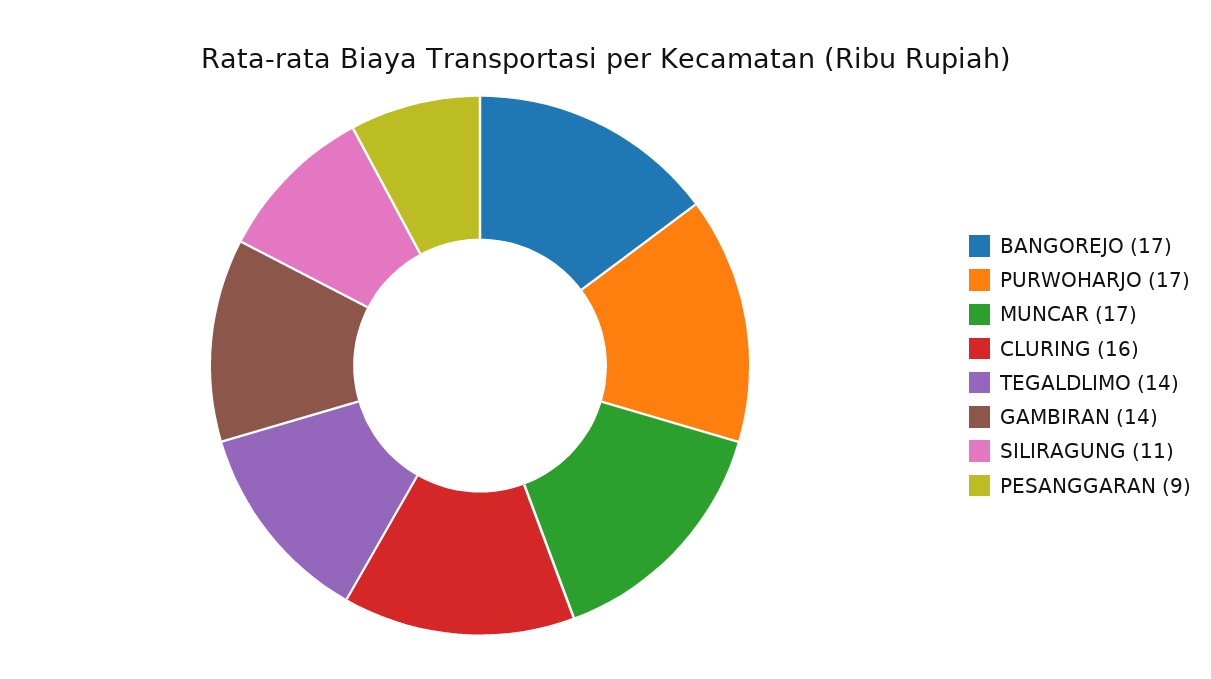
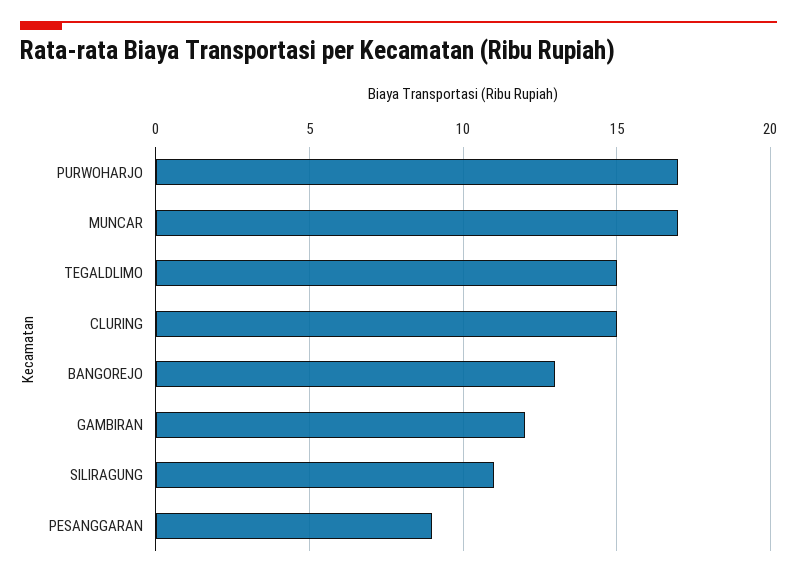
BANGOREJO: 17 -> 13
CLURING: 16 -> 15
TEGALDLIMO: 14 -> 15
GAMBIRAN: 14 -> 12

